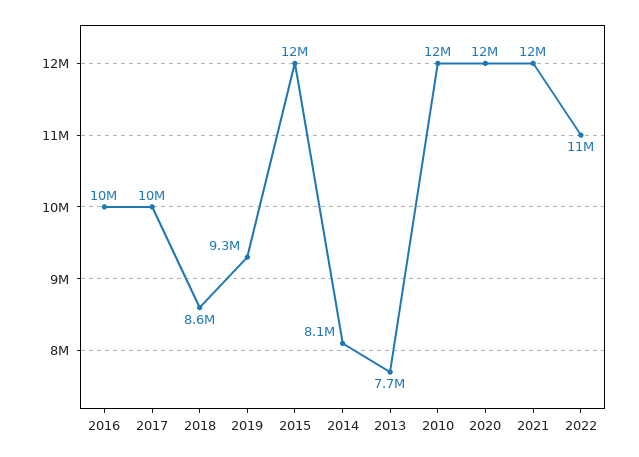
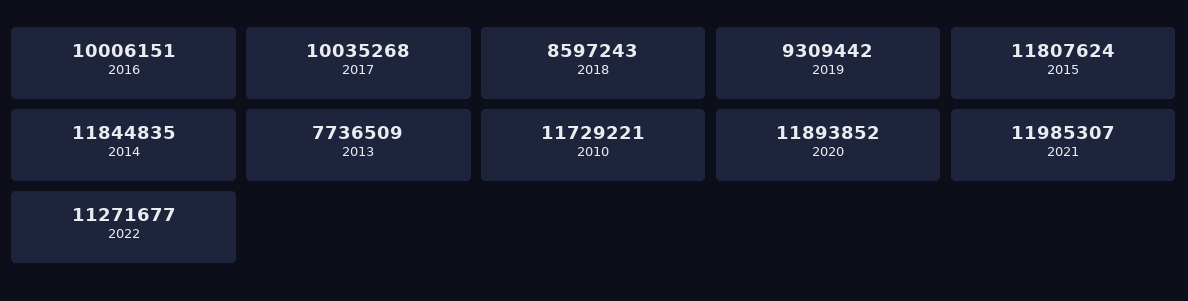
2014: 8100000 -> 11844835

